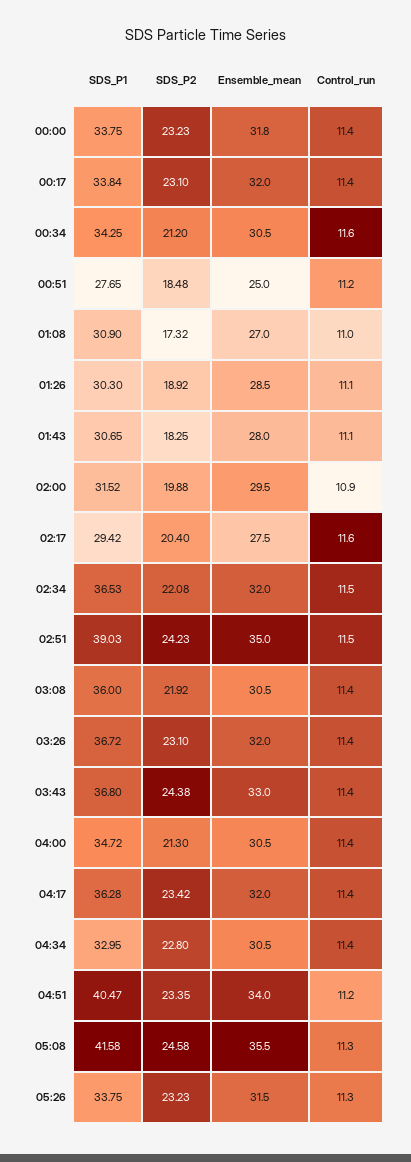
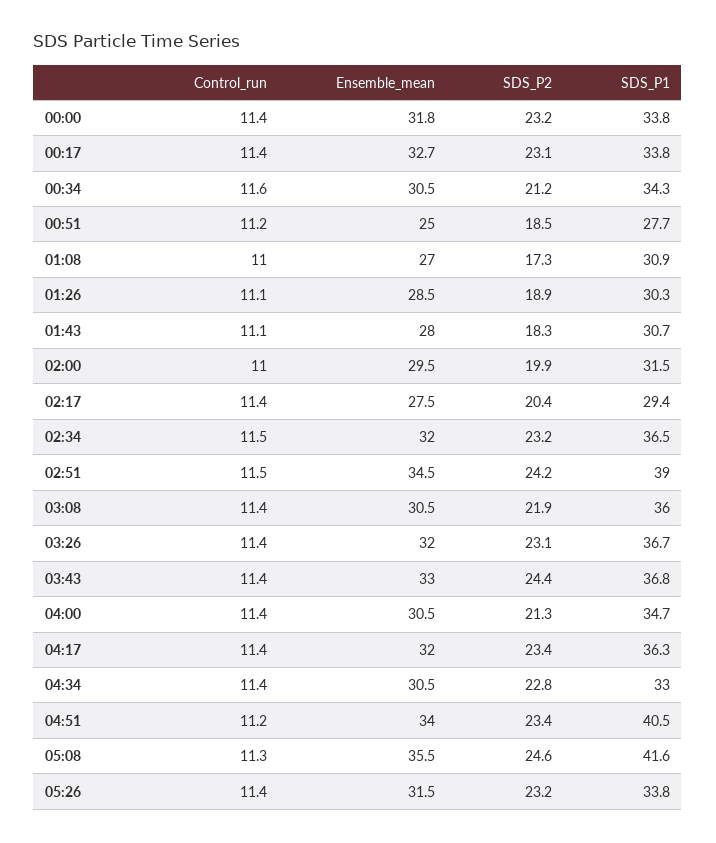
Ensemble_mean, 00:17: 32 -> 32.7
Control_run, 02:00: 10.9 -> 11
Control_run, 02:17: 11.6 -> 11.4
SDS_P2, 02:34: 22.08 -> 23.2
Ensemble_mean, 02:51: 35 -> 34.5
Control_run, 05:26: 11.3 -> 11.4

